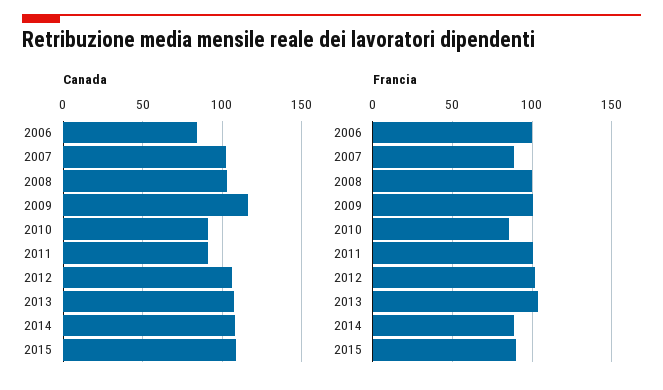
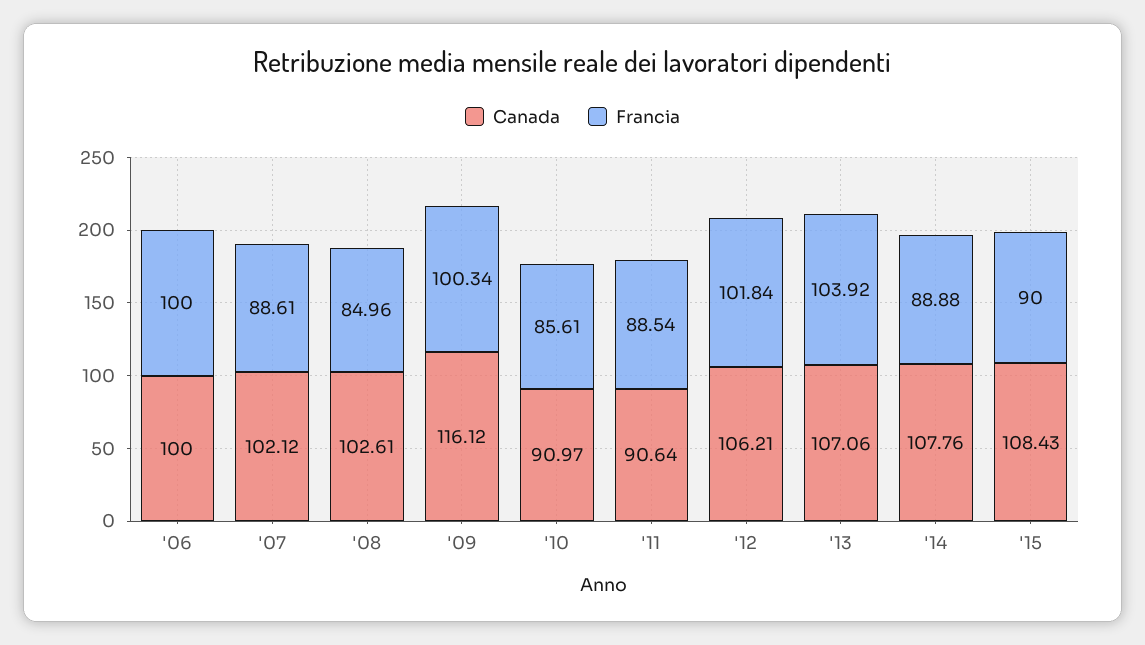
Canada, 2006: 85 -> 100
Francia, 2008: 100 -> 84.96
Francia, 2011: 100 -> 88.54

